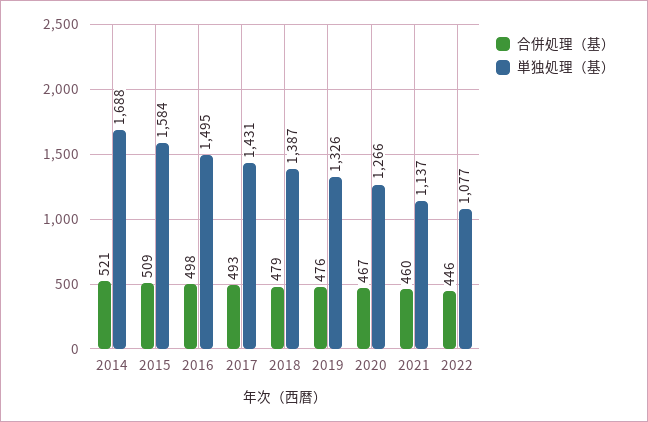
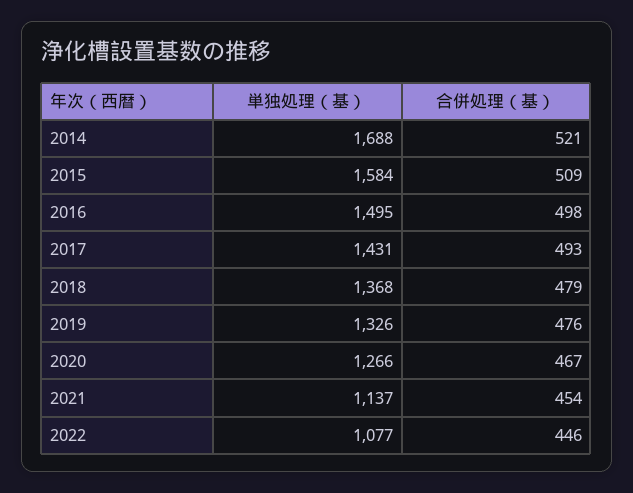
単独処理（基）, 2018: 1387 -> 1368
合併処理（基）, 2021: 460 -> 454

